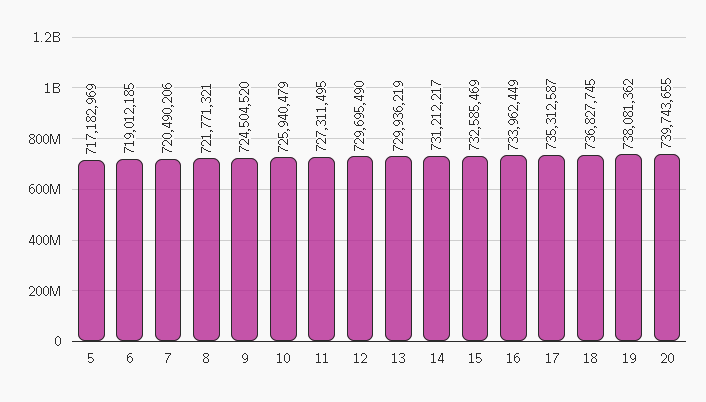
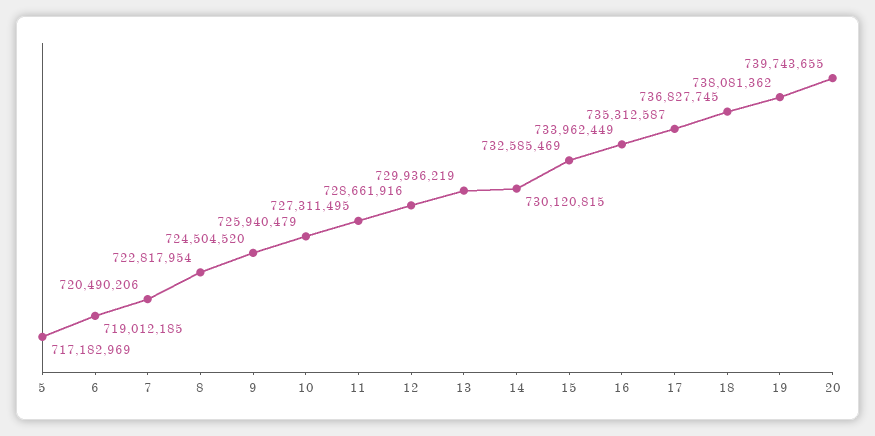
8: 721771321 -> 722817954
12: 729695490 -> 728661916
14: 731212217 -> 730120815

